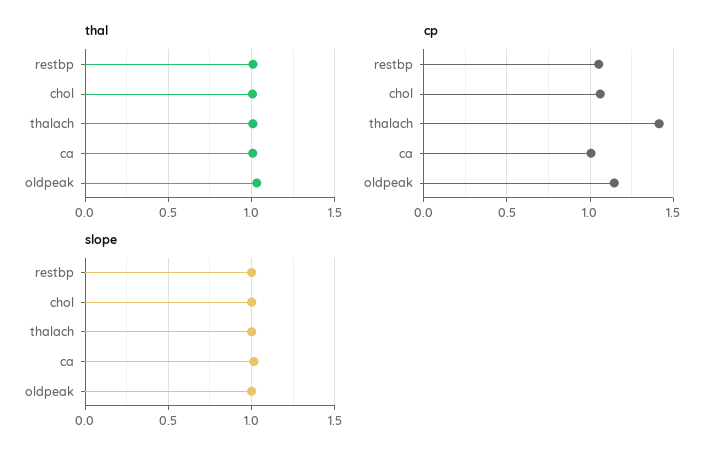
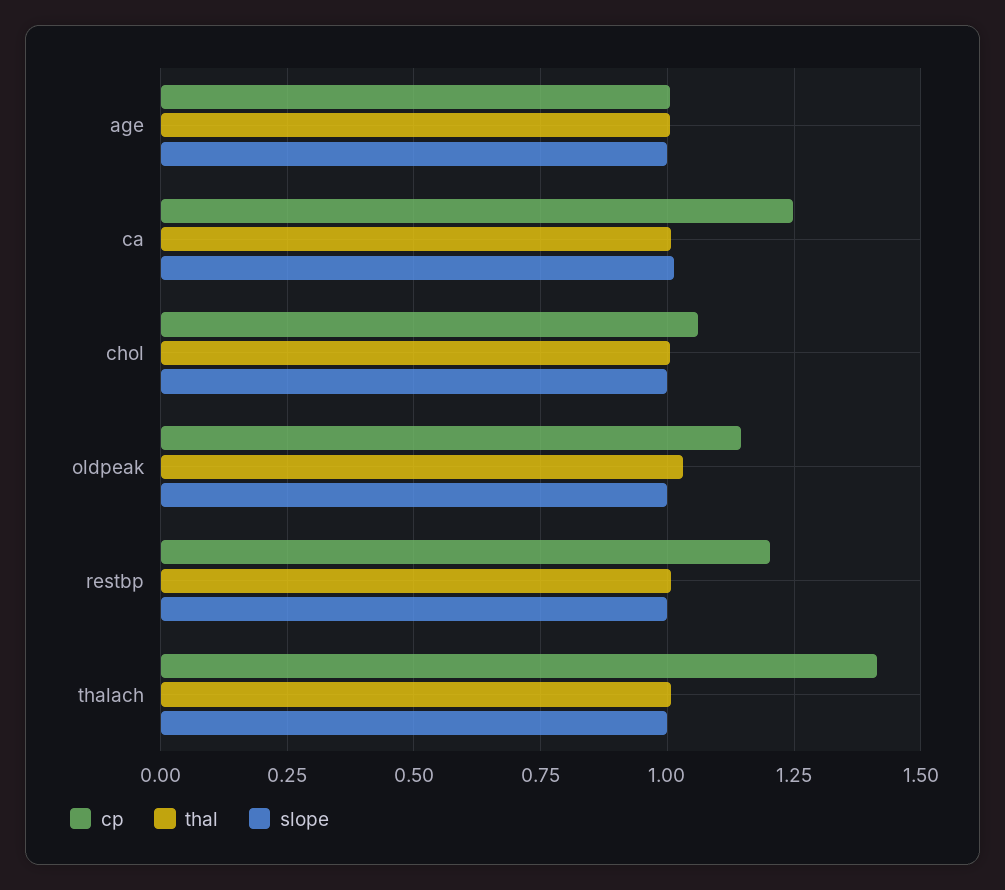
cp, restbp: 1.05 -> 1.2
cp, ca: 1 -> 1.25
cp, age: none -> 1
thal, age: none -> 1
slope, age: none -> 1

